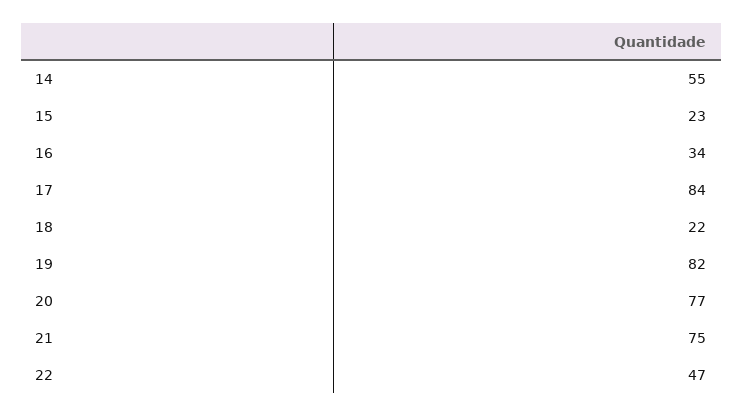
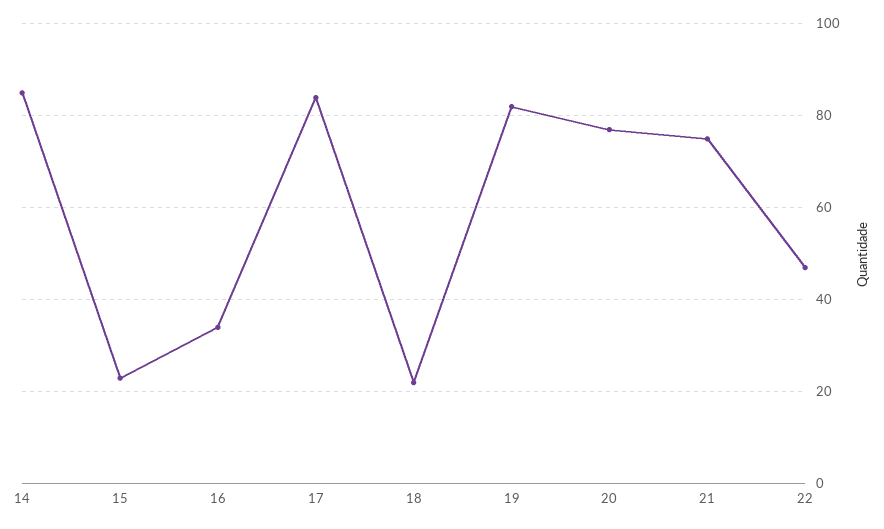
14: 55 -> 85

